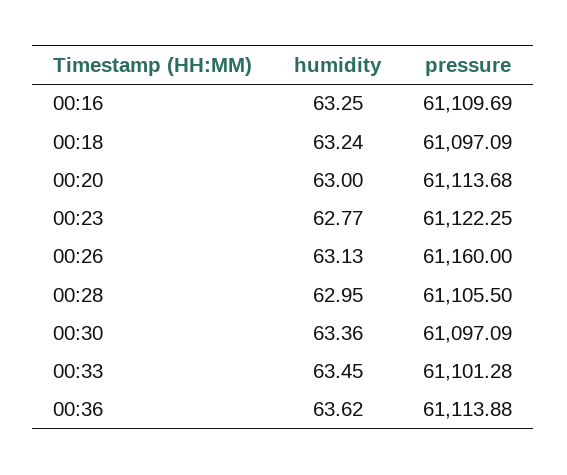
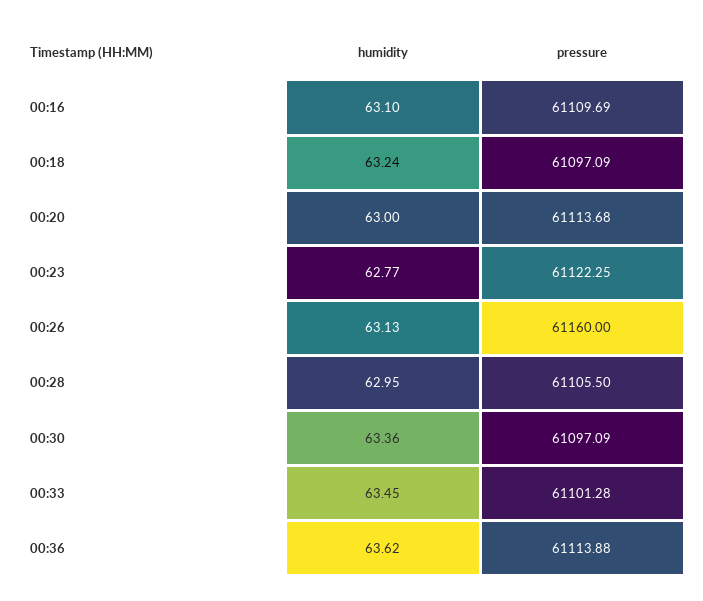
humidity, 00:16: 63.25 -> 63.1

